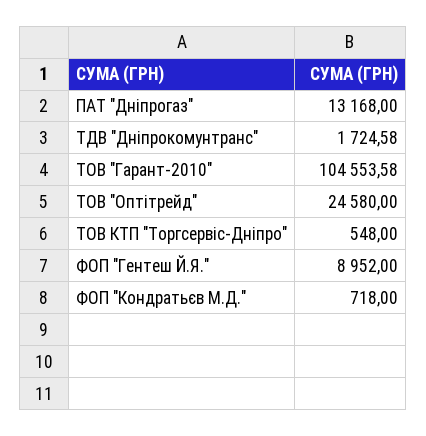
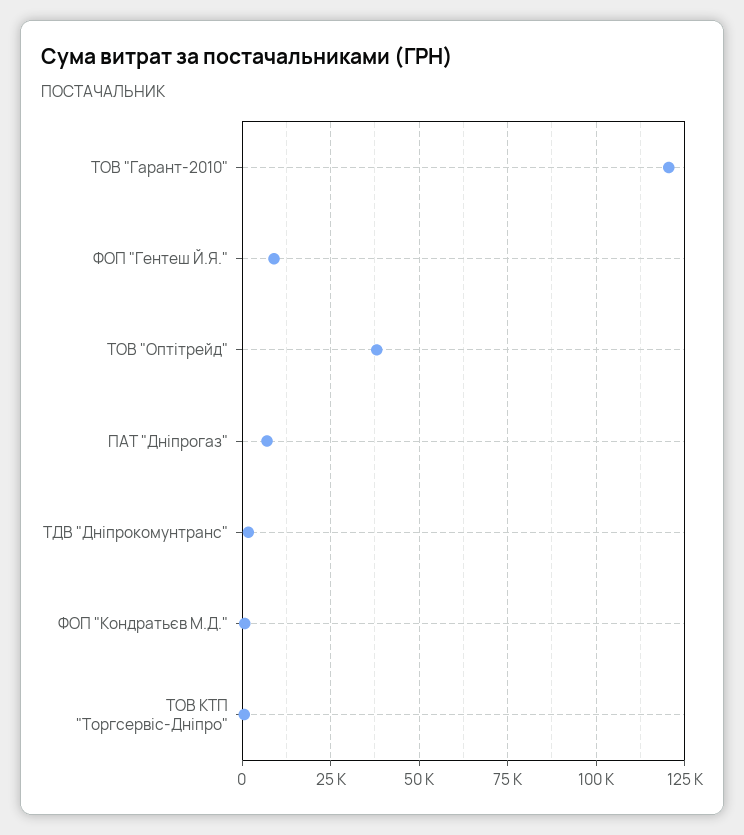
ПАТ "Дніпрогаз": 13168 -> 7500
ТОВ "Гарант-2010": 104553.58 -> 120000
ТОВ "Оптітрейд": 24580 -> 37500

